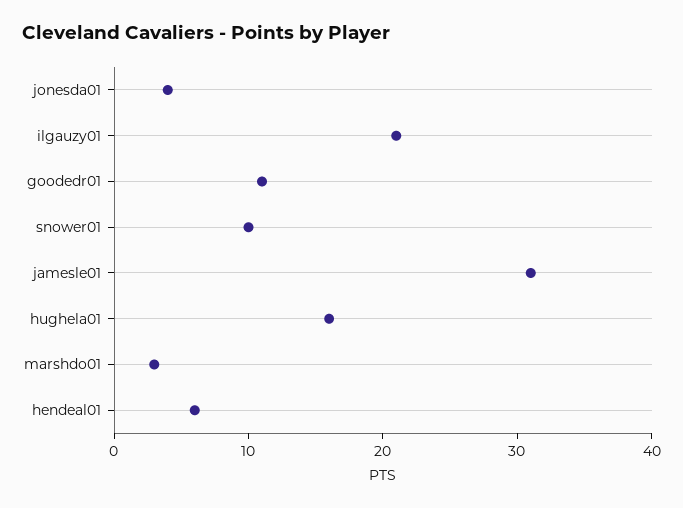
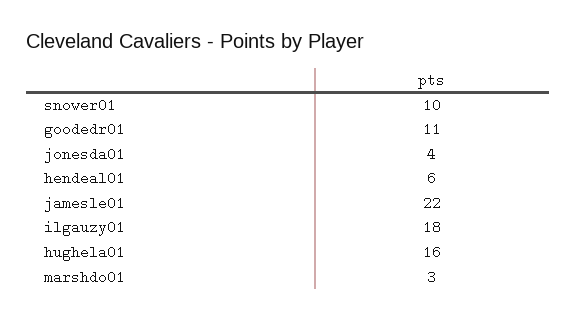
ilgauzy01: 21 -> 18
jamesle01: 31 -> 22

